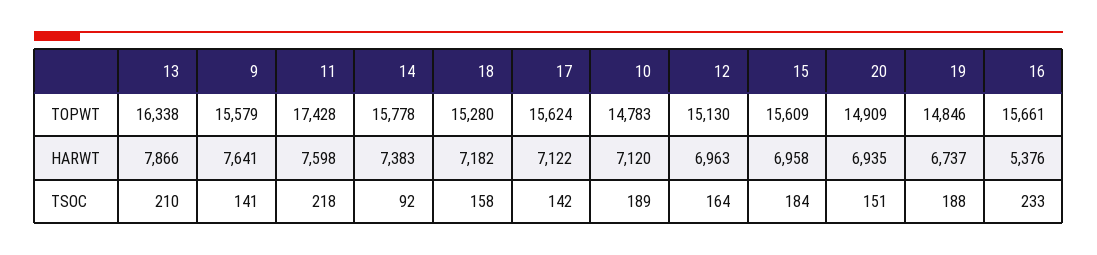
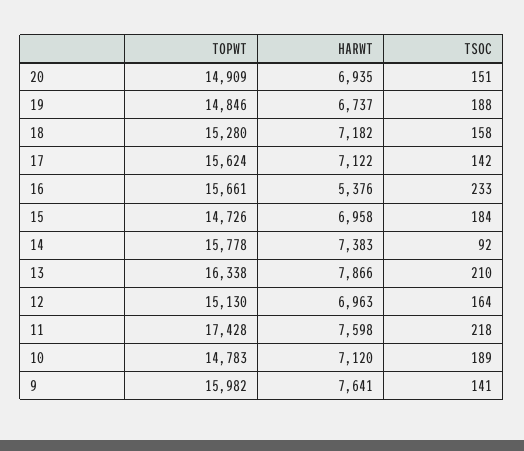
9, TOPWT: 15579 -> 15982
15, TOPWT: 15609 -> 14726

